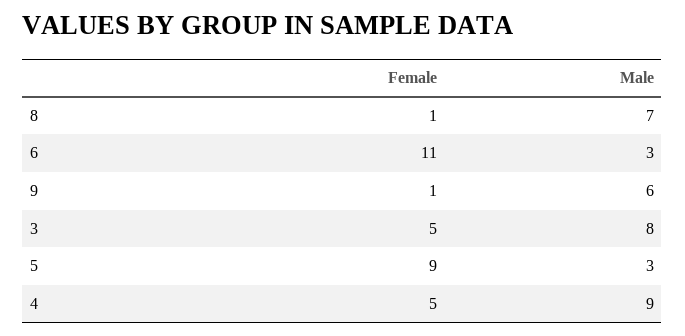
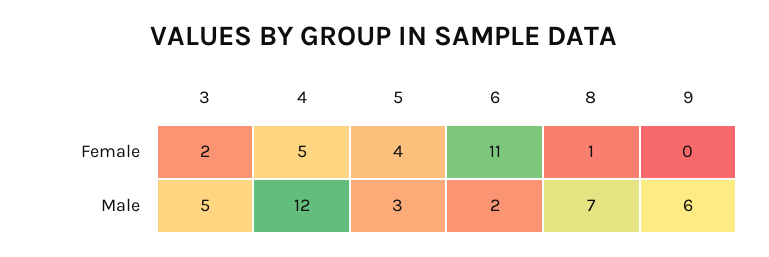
Male, 6: 3 -> 2
Female, 9: 1 -> 0
Female, 3: 5 -> 2
Male, 3: 8 -> 5
Female, 5: 9 -> 4
Male, 4: 9 -> 12

